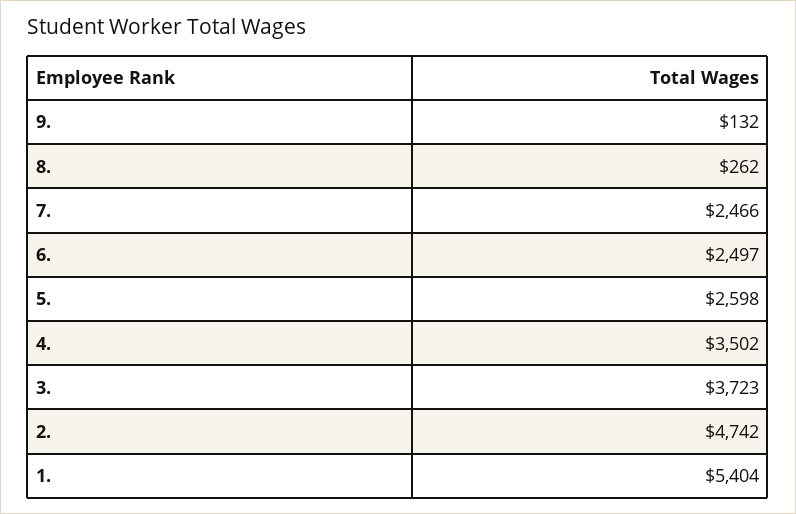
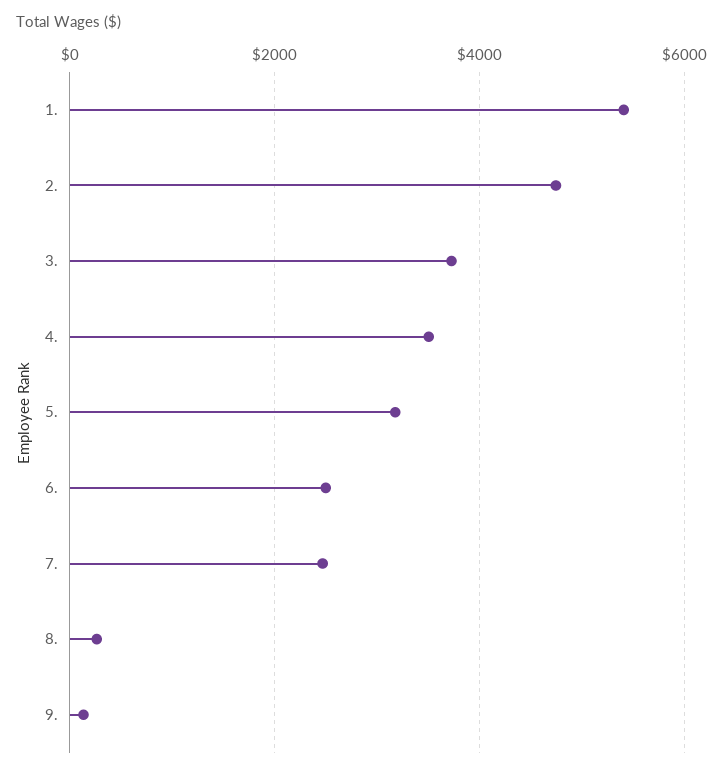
5.: 2598 -> 3200

